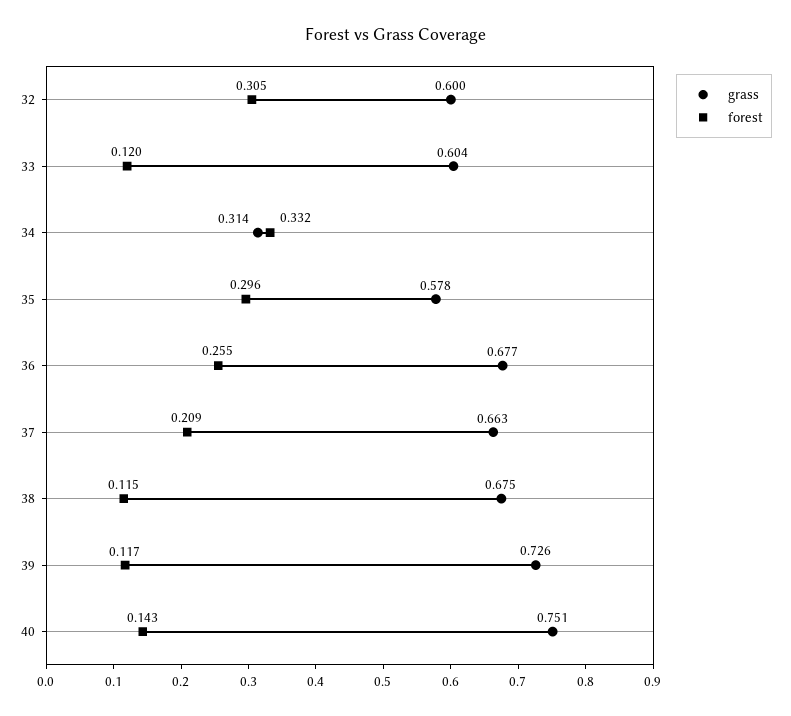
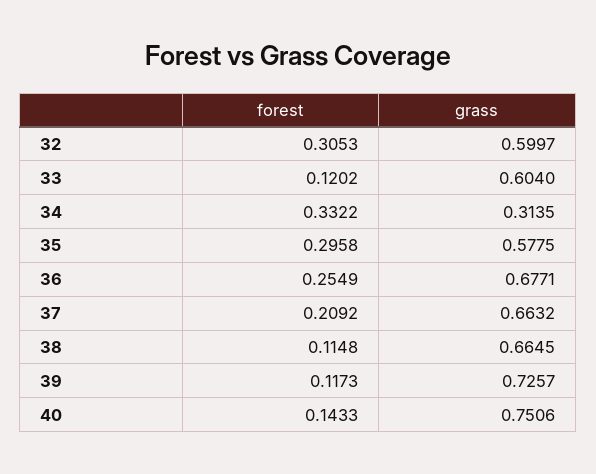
grass, 38: 0.675 -> 0.6645

